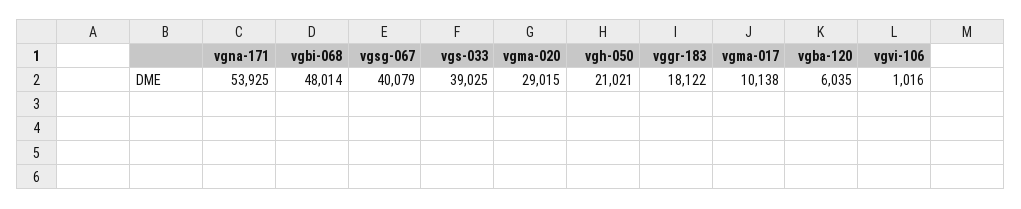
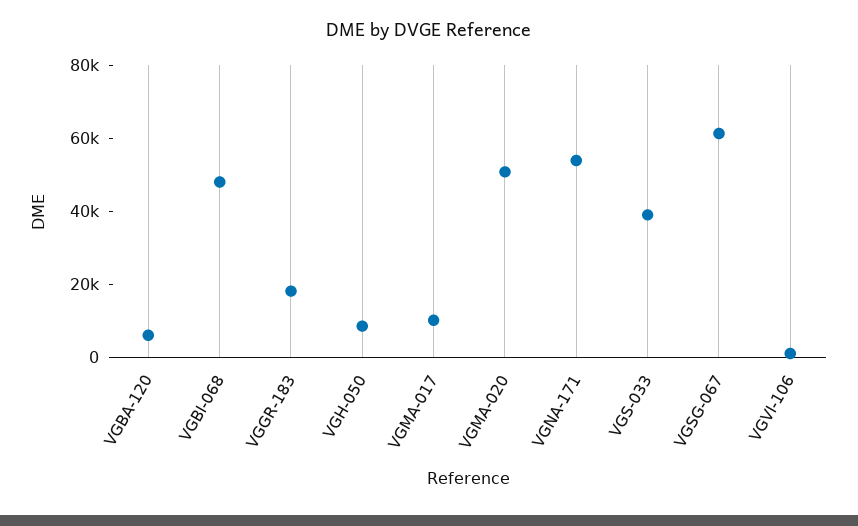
vgsg-067: 40079 -> 60000
vgma-020: 29015 -> 50000
vgh-050: 21021 -> 10000

